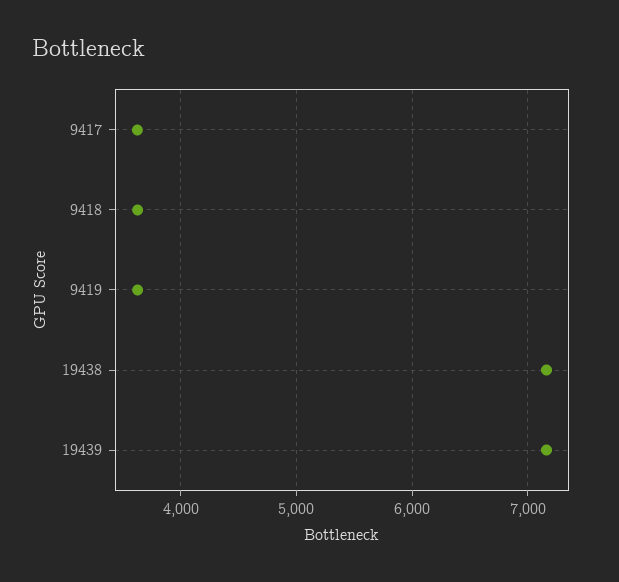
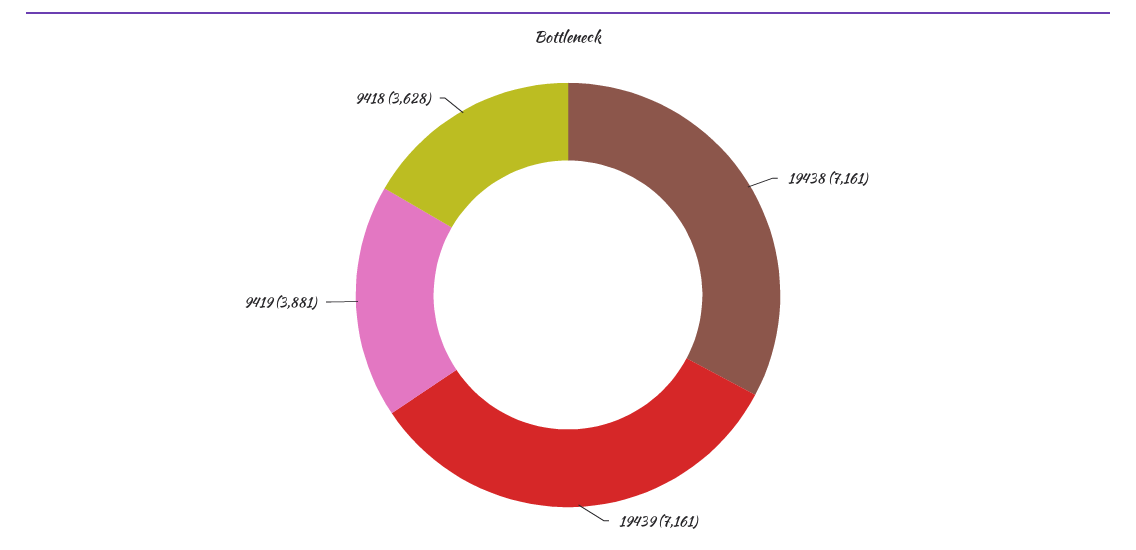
9417: 3600 -> none
9419: 3600 -> 3881

